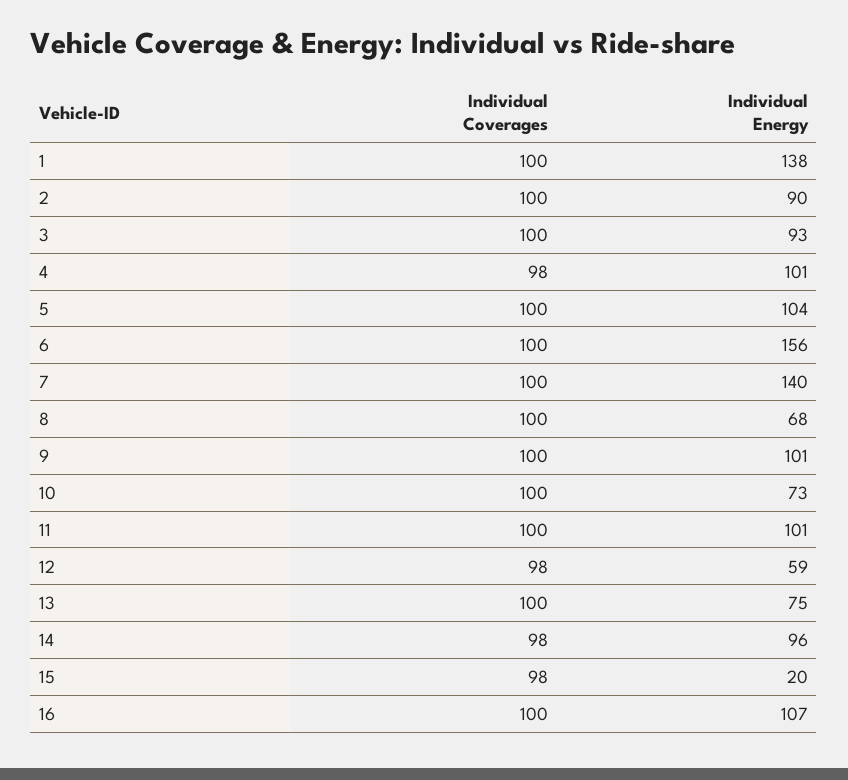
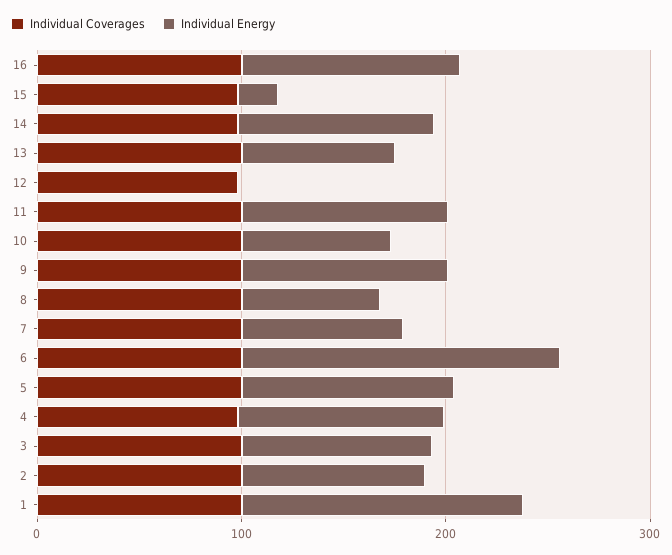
Individual Energy, 7: 140 -> 80
Individual Energy, 12: 59 -> 0

